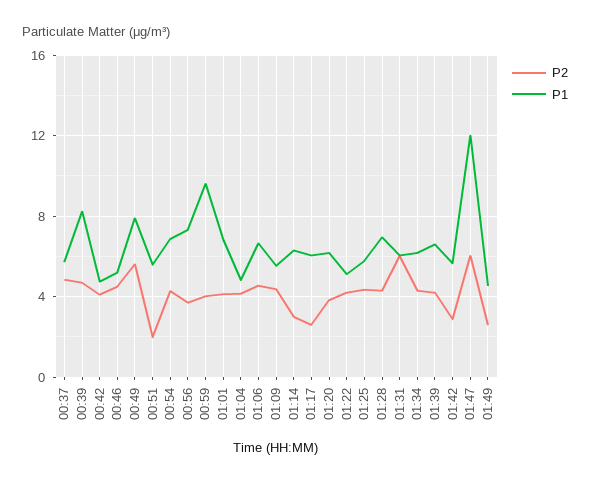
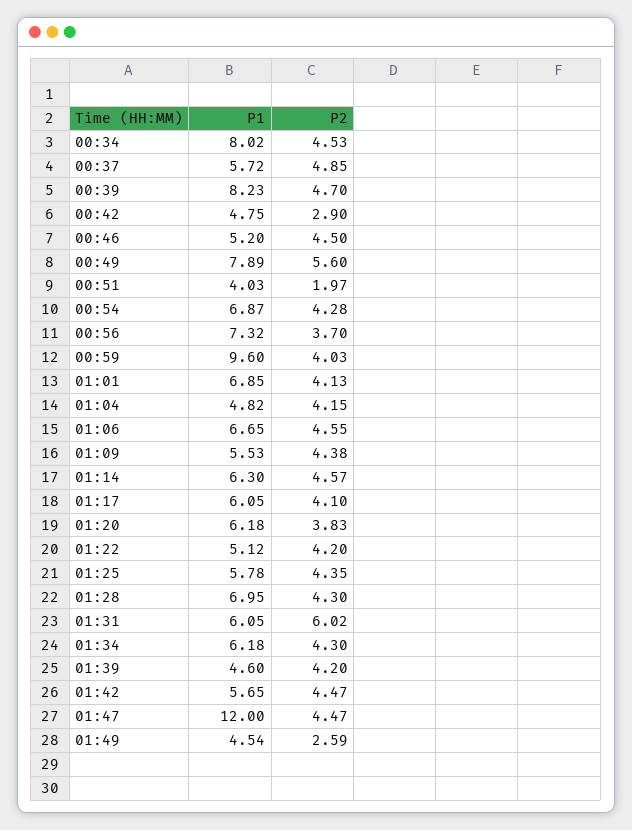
P2, 00:42: 4 -> 2.9
P1, 00:51: 5.5 -> 4.03
P2, 01:14: 3 -> 4.57
P2, 01:17: 2.5 -> 4.1
P1, 01:39: 6.5 -> 4.6
P2, 01:42: 3 -> 4.47
P2, 01:47: 6 -> 4.47
P1, 00:34: none -> 8.02
P2, 00:34: none -> 4.53

